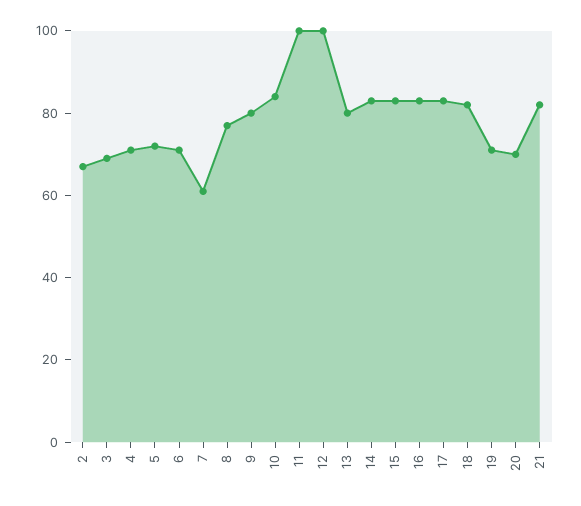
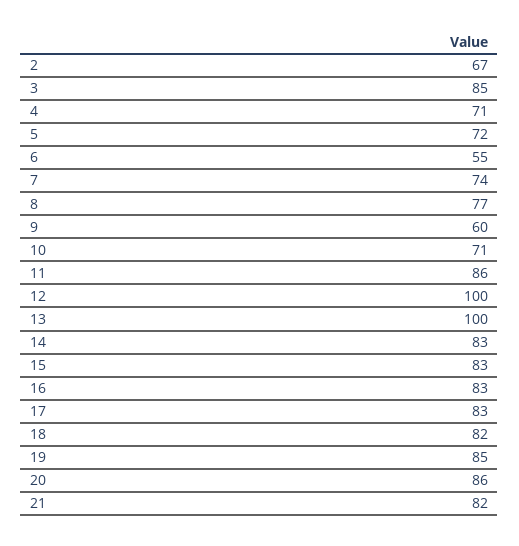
3: 70 -> 85
6: 70 -> 55
7: 60 -> 74
9: 80 -> 60
10: 85 -> 71
11: 100 -> 86
13: 80 -> 100
19: 70 -> 85
20: 70 -> 86

